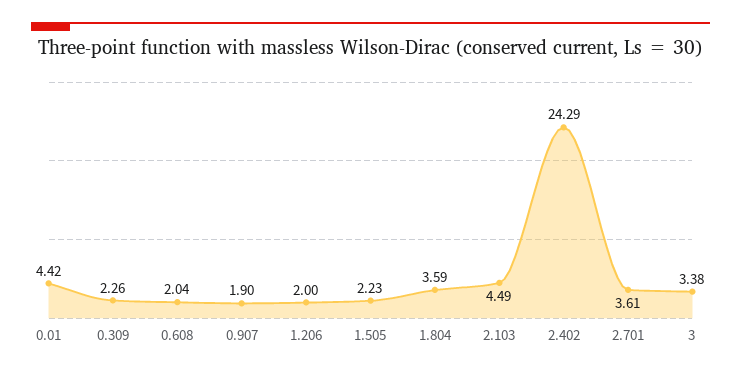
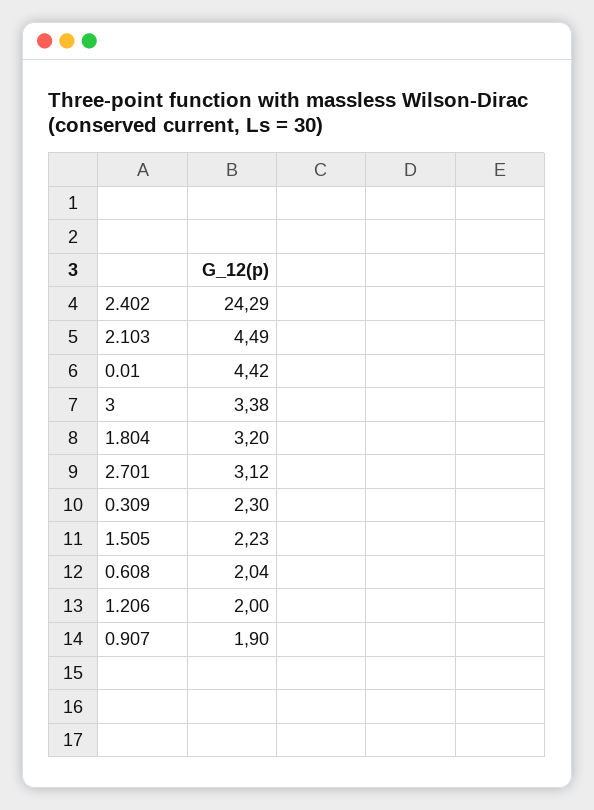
0.309: 2.26 -> 2.3
1.804: 3.59 -> 3.2
2.701: 3.61 -> 3.12

